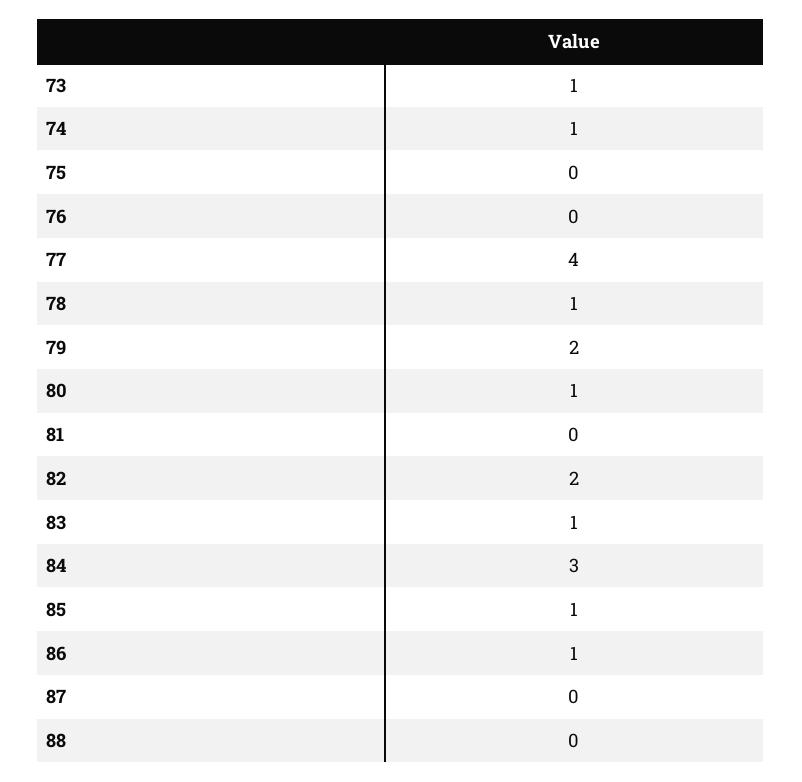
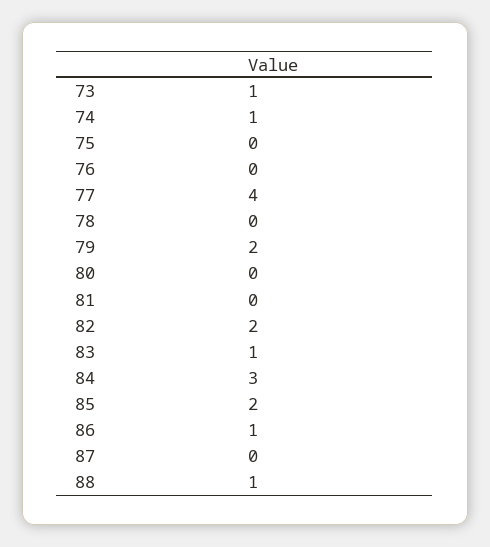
78: 1 -> 0
80: 1 -> 0
85: 1 -> 2
88: 0 -> 1

